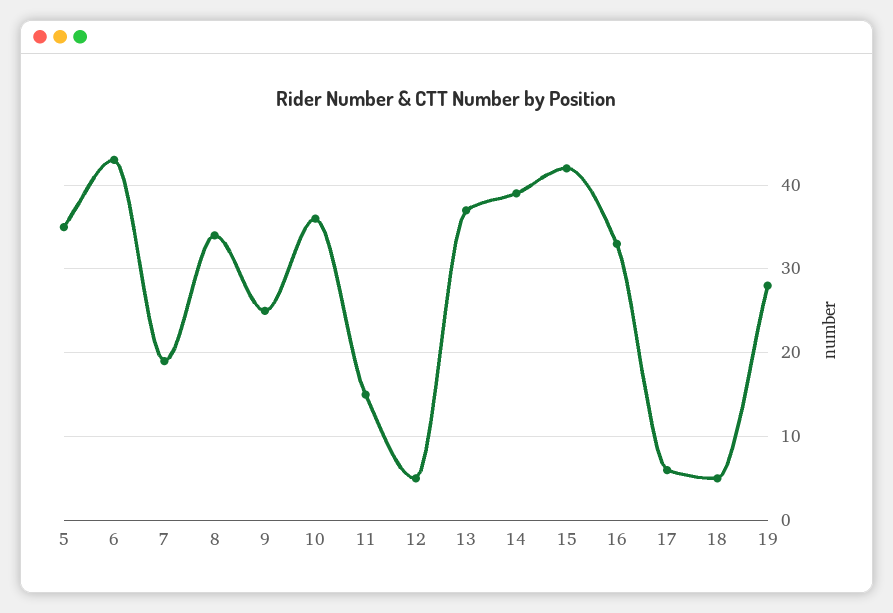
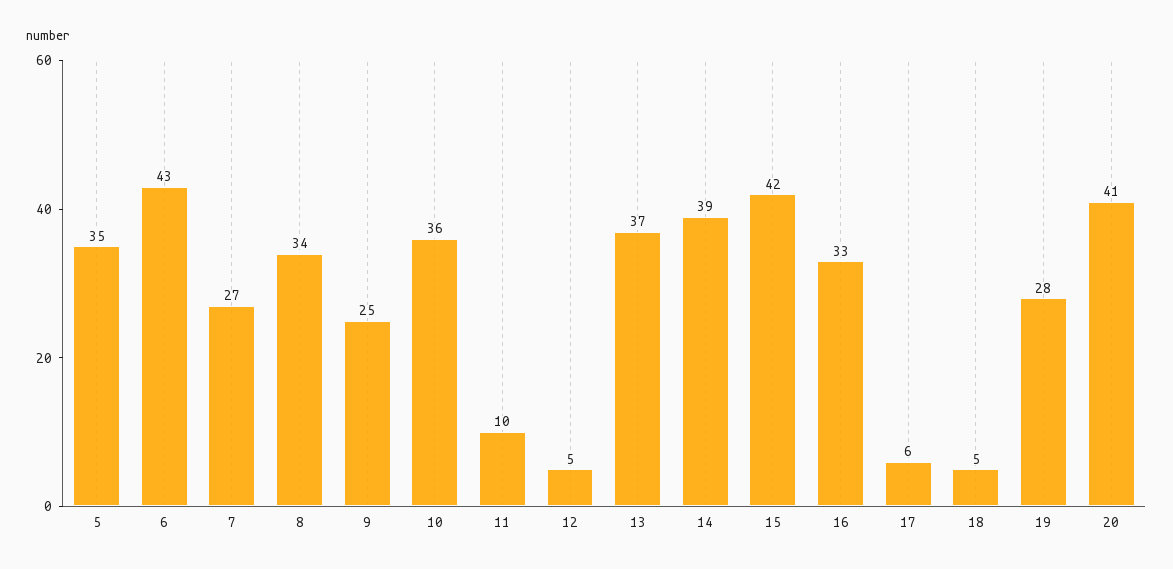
7: 19 -> 27
11: 15 -> 10
20: none -> 41

